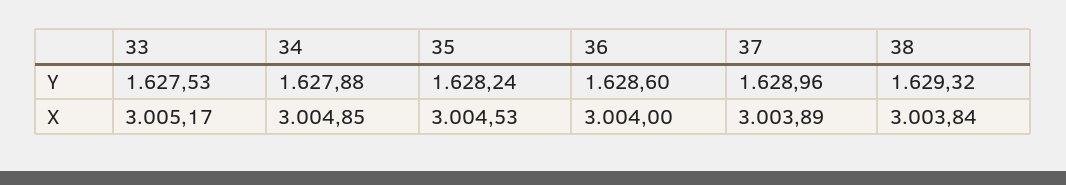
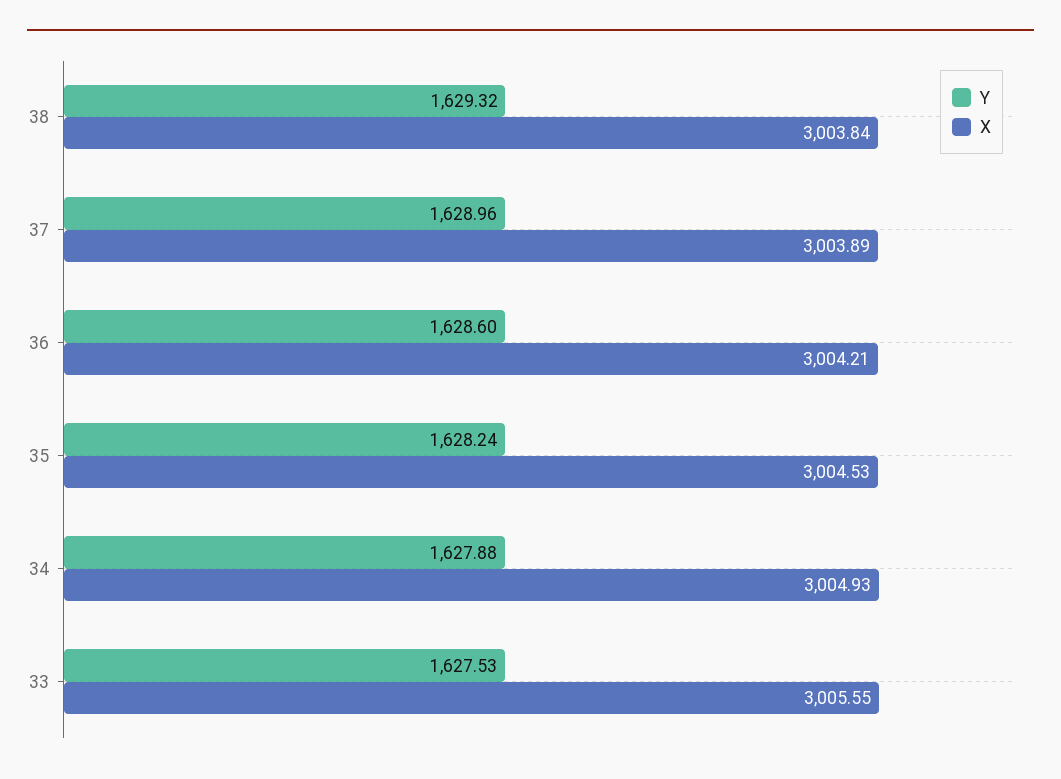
X, 33: 3005.17 -> 3005.55
X, 34: 3004.85 -> 3004.93
X, 36: 3004 -> 3004.21

